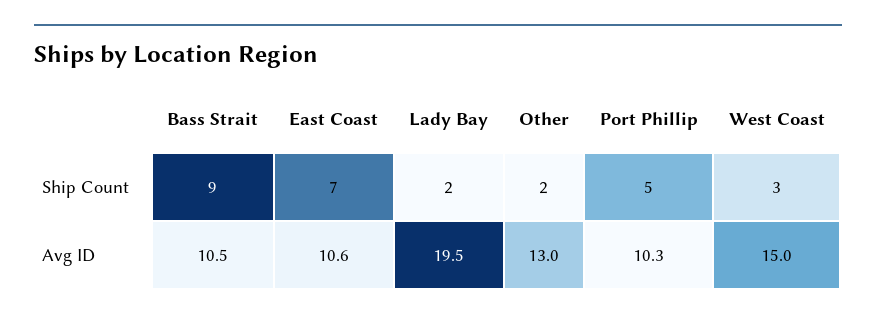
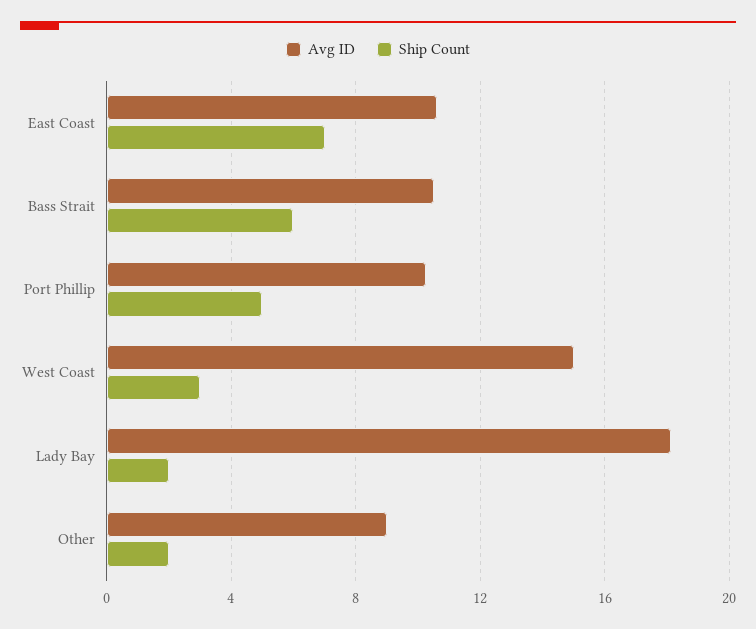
Ship Count, Bass Strait: 9 -> 6
Avg ID, Lady Bay: 19.5 -> 18
Avg ID, Other: 13 -> 9

